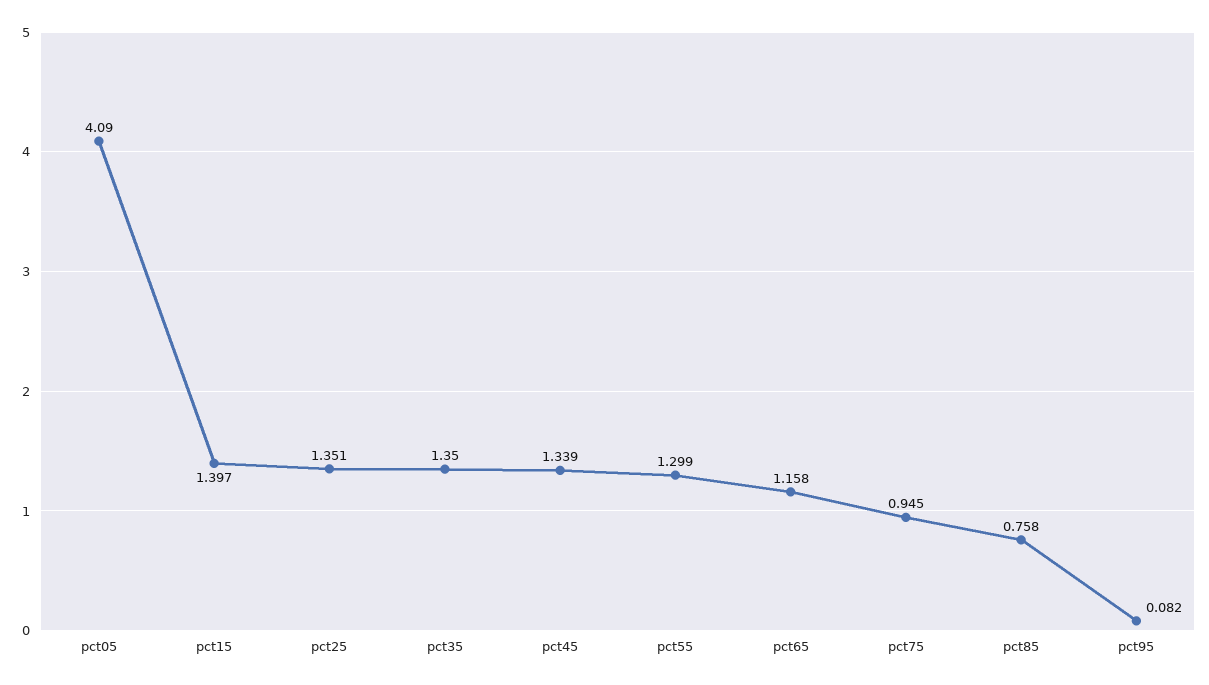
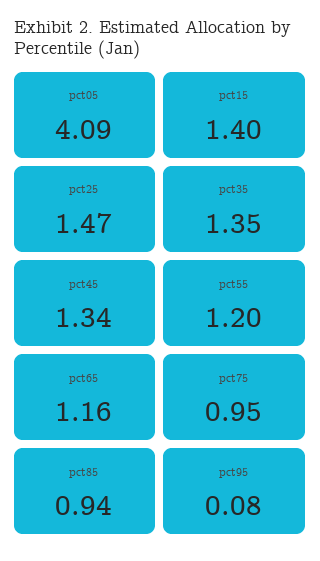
pct25: 1.351 -> 1.47
pct55: 1.299 -> 1.2
pct85: 0.758 -> 0.94

